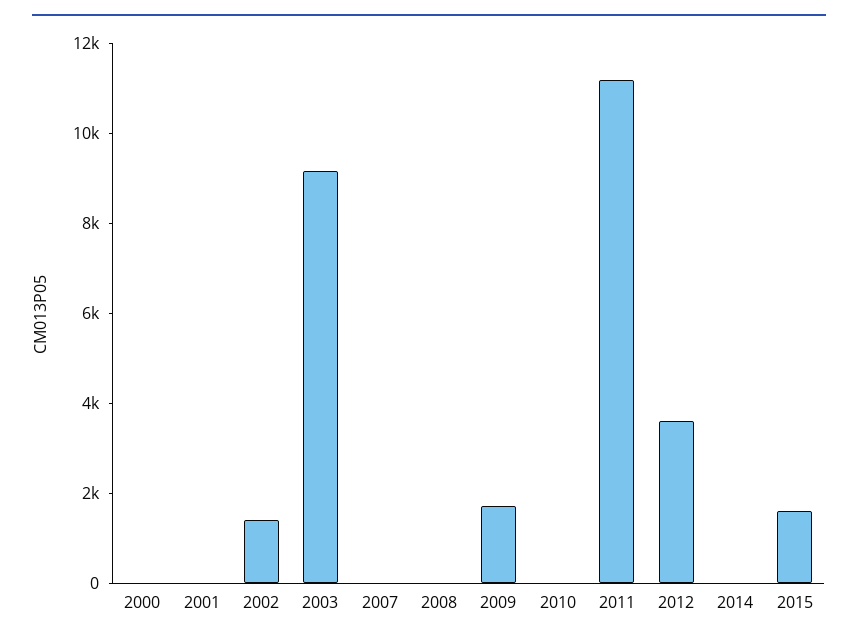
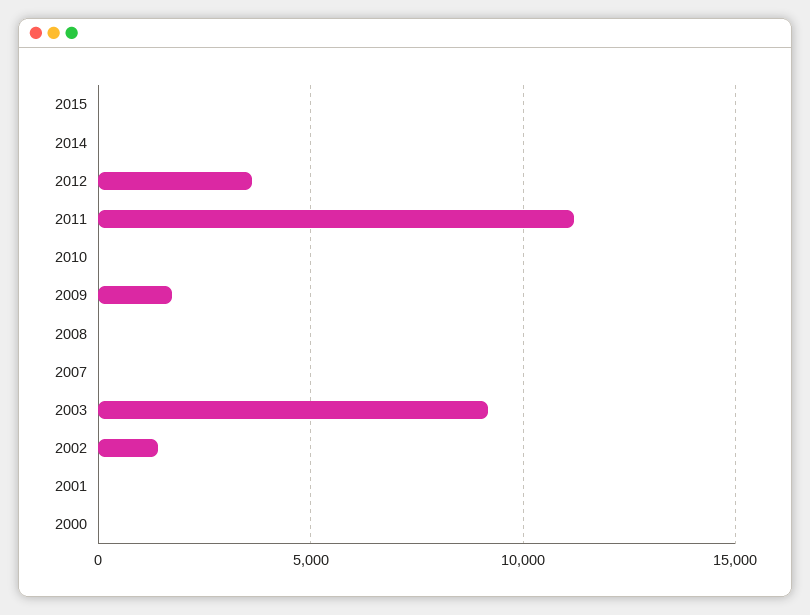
2015: 1500 -> 0

